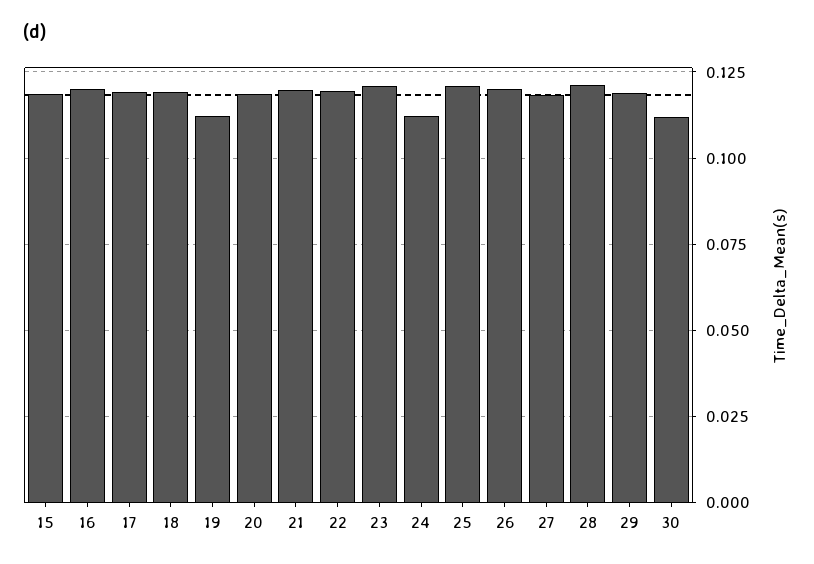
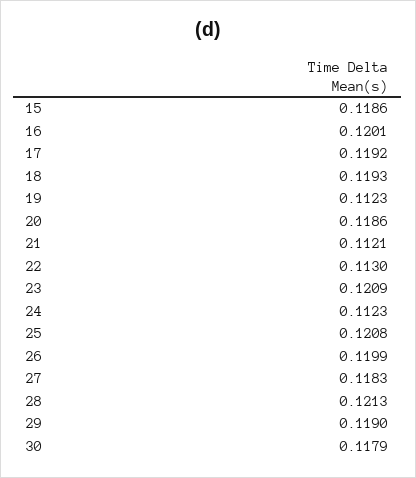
21: 0.12 -> 0.1121
22: 0.12 -> 0.113
30: 0.1125 -> 0.1179

